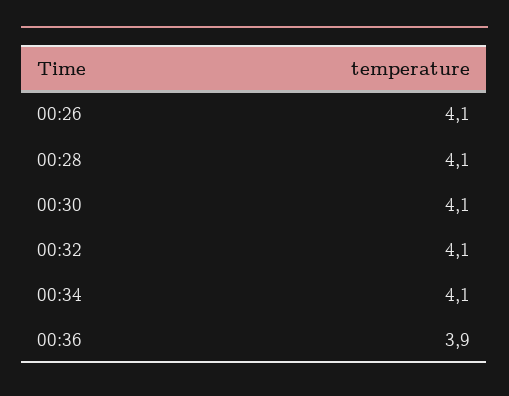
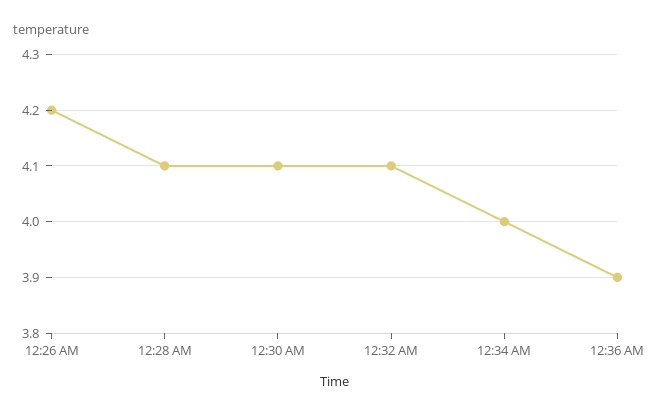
00:26: 4.1 -> 4.2
00:34: 4.1 -> 4

